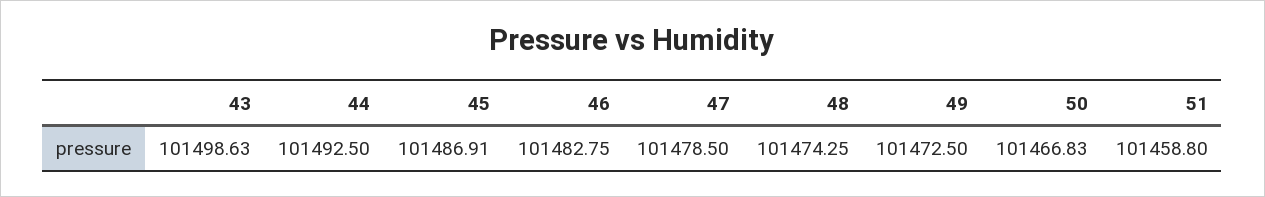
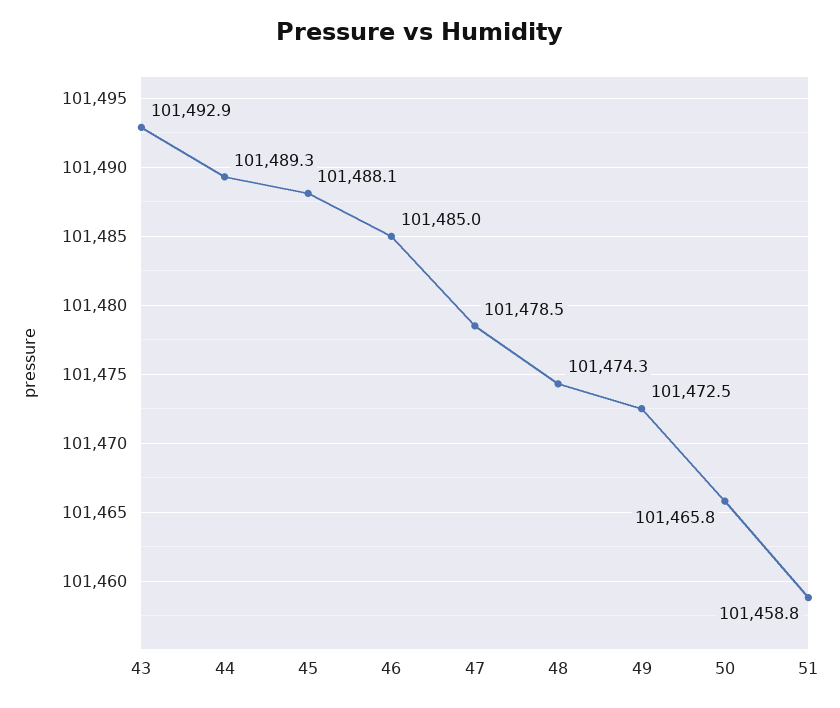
43: 101498.63 -> 101492.9
44: 101492.5 -> 101489.3
45: 101486.91 -> 101488.1
46: 101482.75 -> 101485
50: 101466.83 -> 101465.8

